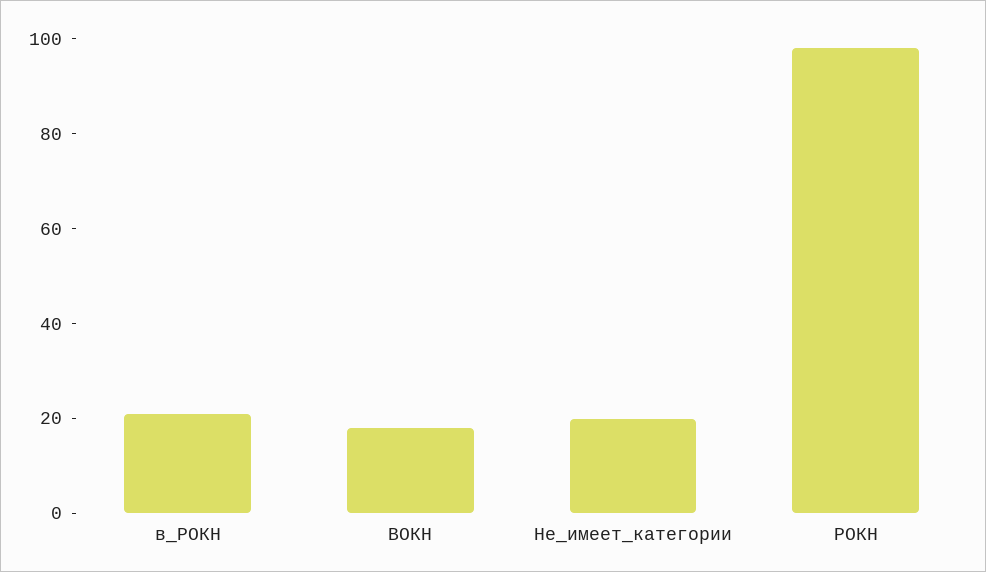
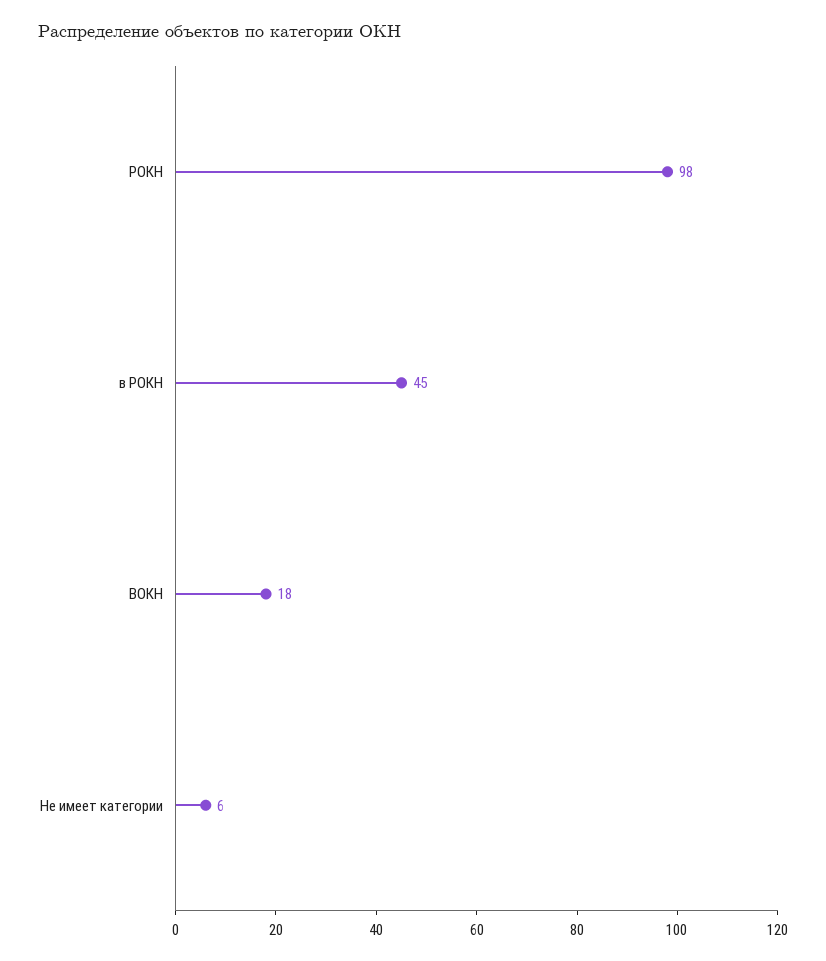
в_РОКН: 20 -> 45
Не_имеет_категории: 20 -> 6

